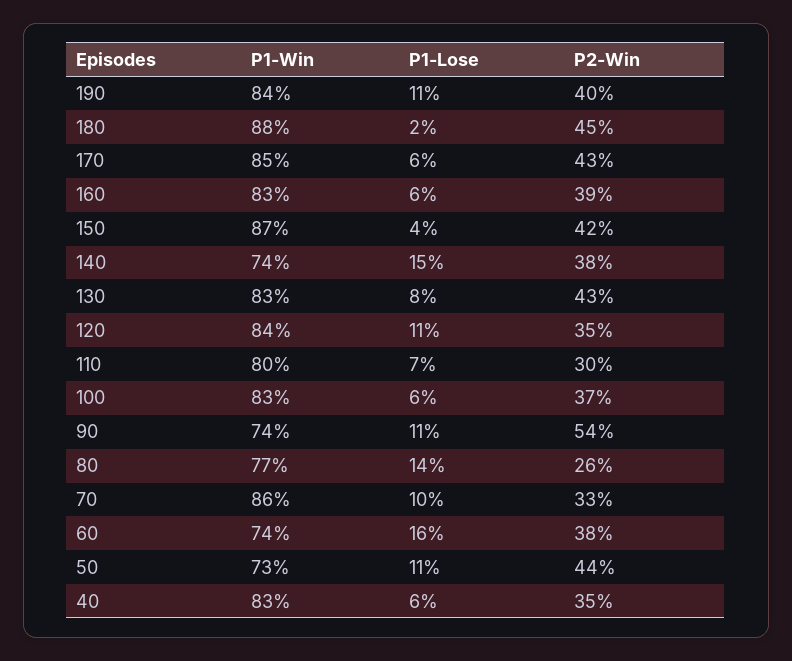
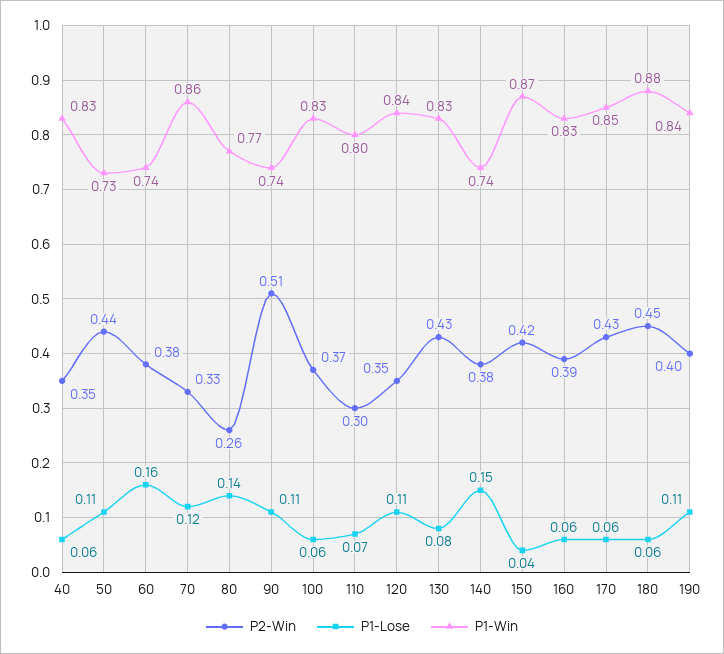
P1-Lose, 180: 0.02 -> 0.06
P2-Win, 90: 0.54 -> 0.51
P1-Lose, 70: 0.1 -> 0.12

